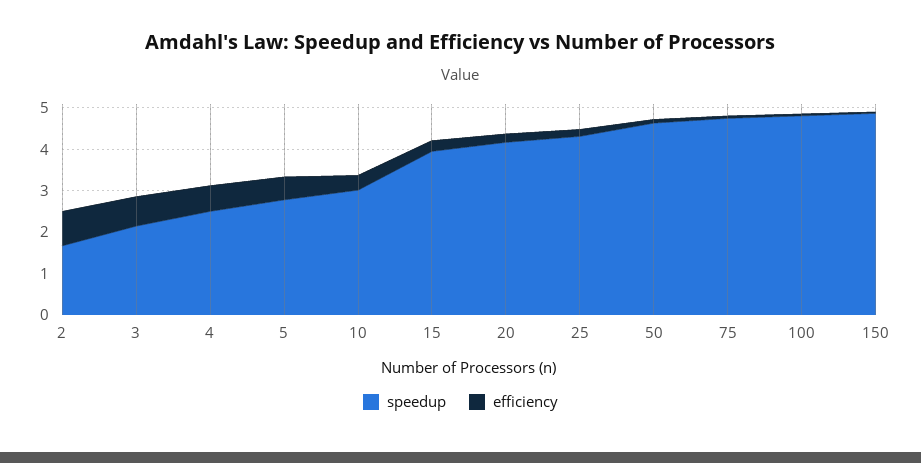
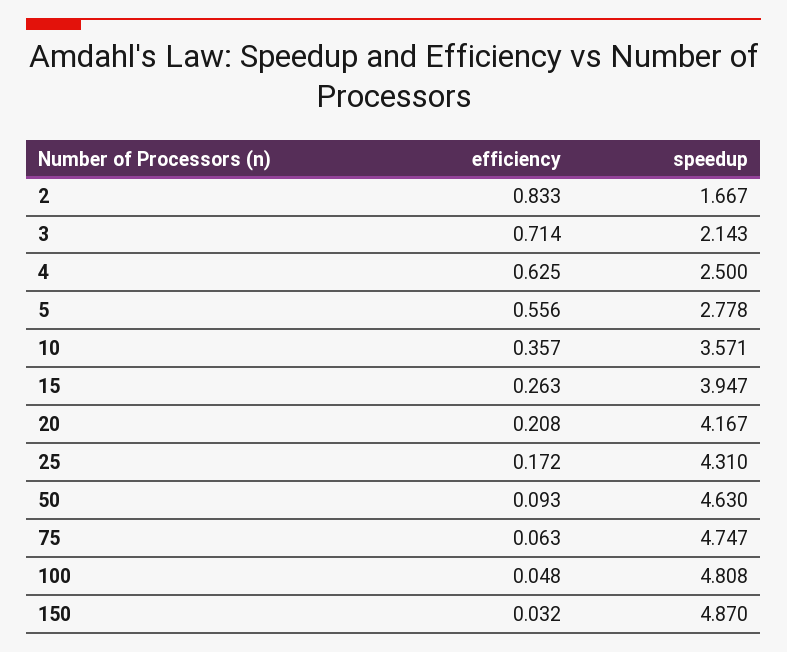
speedup, 10: 3 -> 3.571

